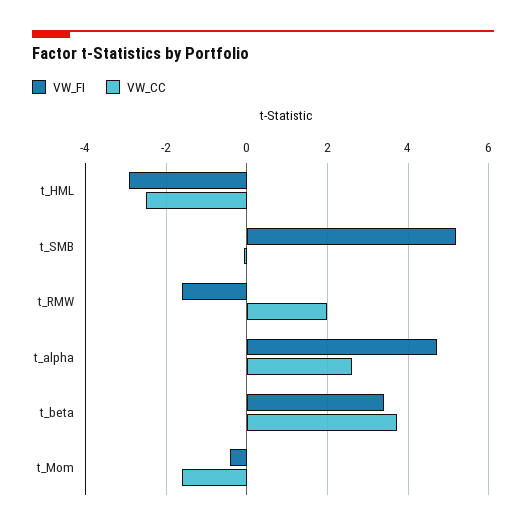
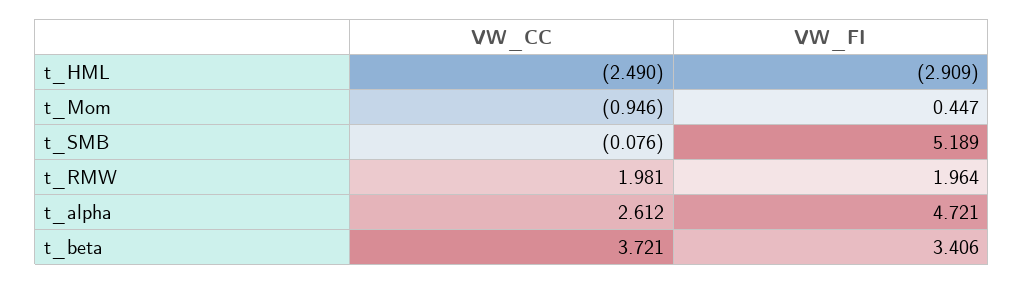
VW_FI, t_RMW: -1.6 -> 1.964
VW_FI, t_Mom: -0.4 -> 0.447
VW_CC, t_Mom: -1.6 -> -0.946

